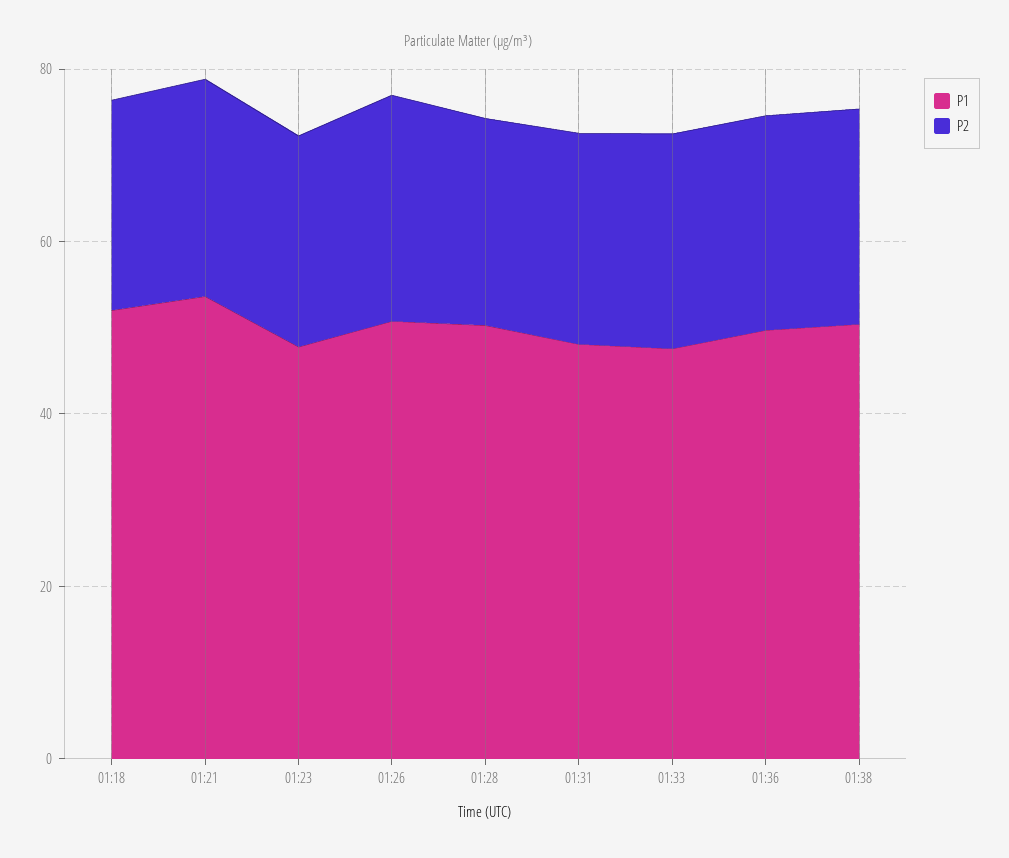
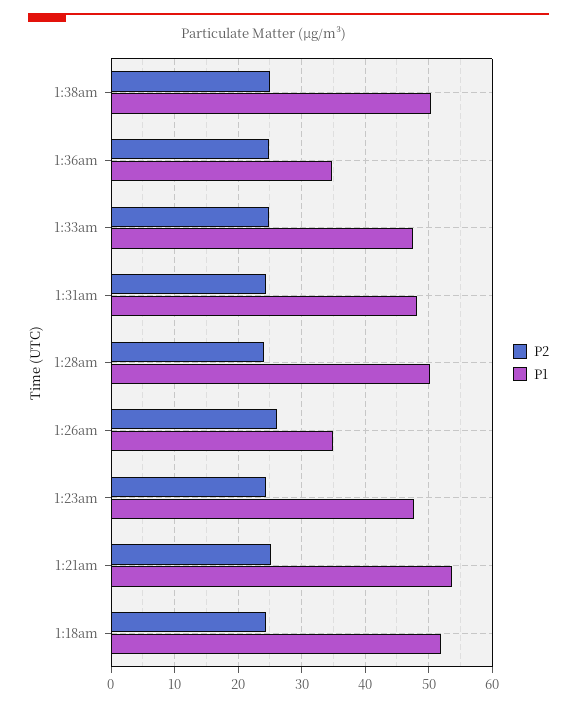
P1, 01:26: 50 -> 35
P1, 01:36: 50 -> 35

